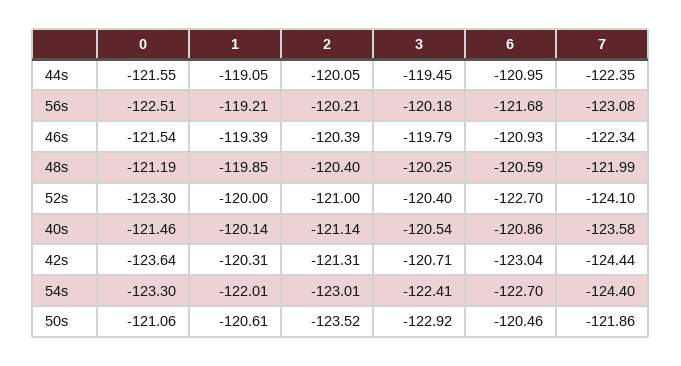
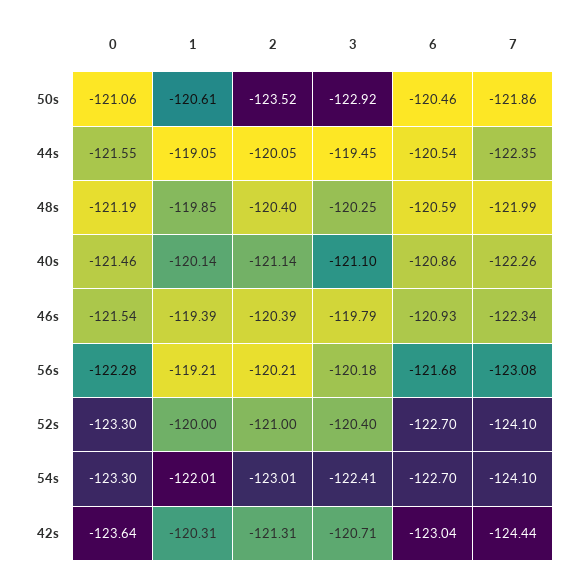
6, 44s: -120.95 -> -120.54
0, 56s: -122.51 -> -122.28
3, 40s: -120.54 -> -121.1
7, 40s: -123.58 -> -122.26
7, 54s: -124.4 -> -124.1

